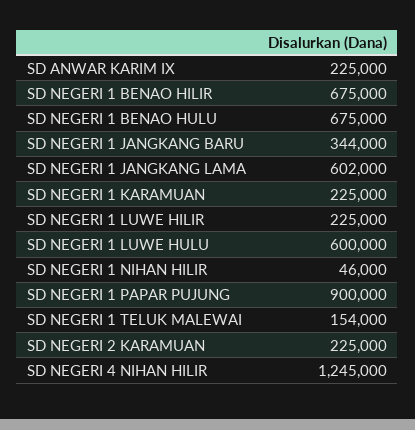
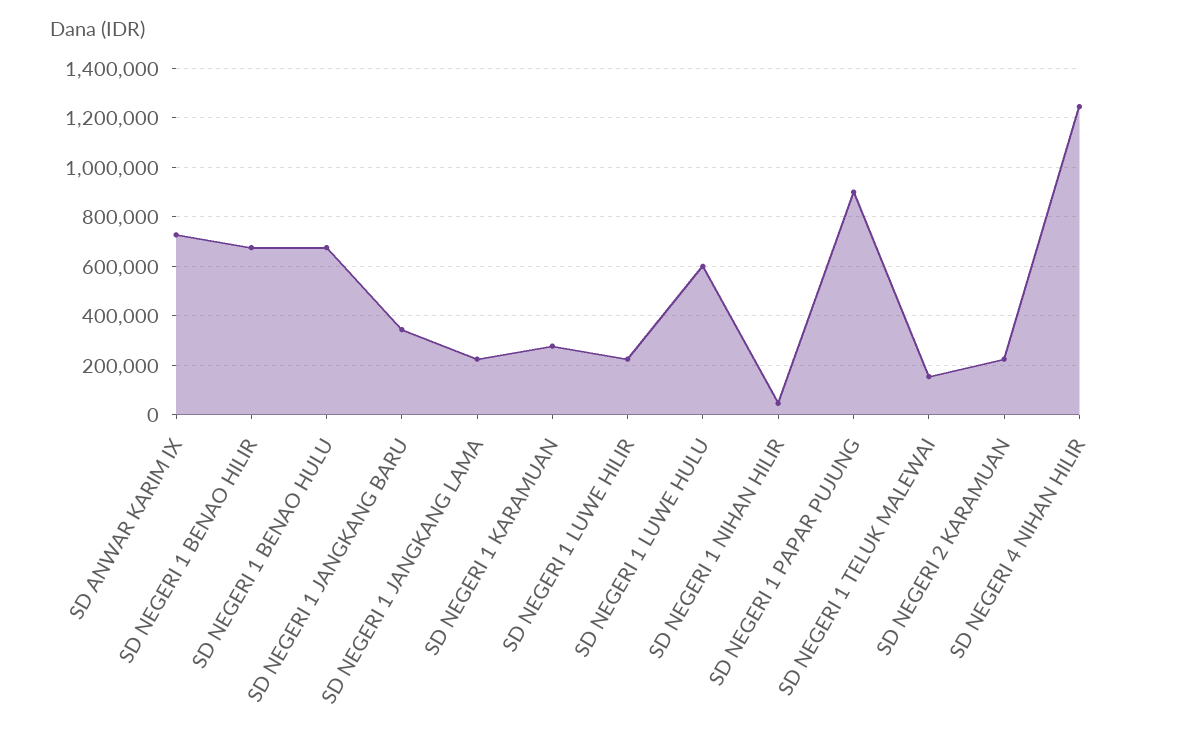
SD ANWAR KARIM IX: 225000 -> 725000
SD NEGERI 1 JANGKANG LAMA: 602000 -> 225000
SD NEGERI 1 KARAMUAN: 225000 -> 275000

